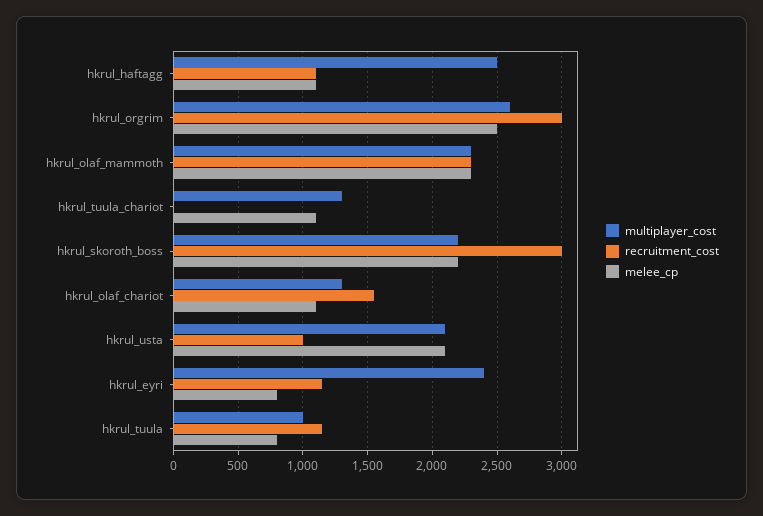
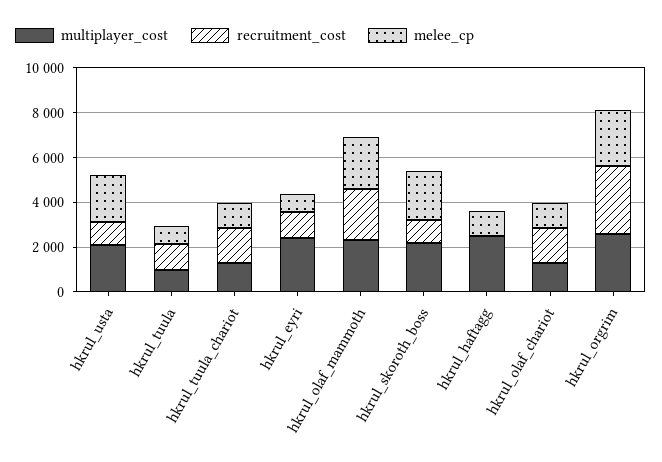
recruitment_cost, hkrul_haftagg: 1100 -> 0
recruitment_cost, hkrul_tuula_chariot: 0 -> 1500
recruitment_cost, hkrul_skoroth_boss: 3000 -> 1000

